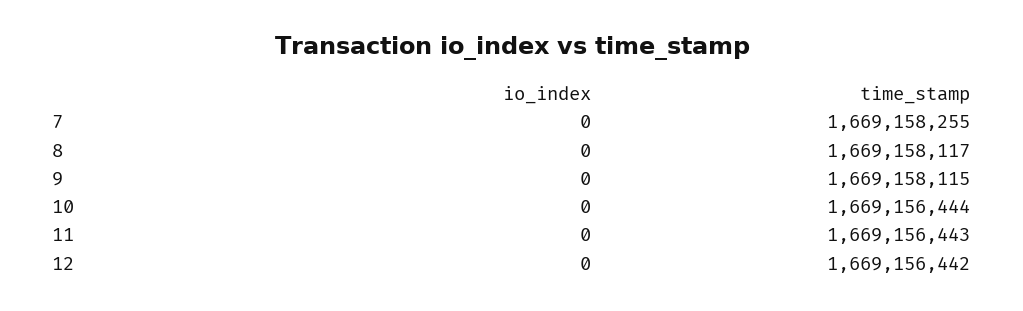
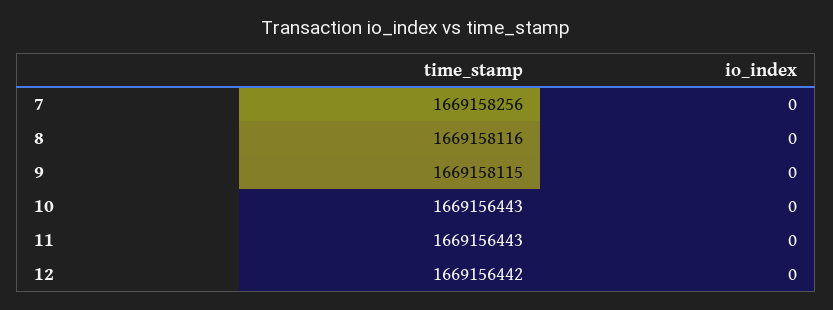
time_stamp, 7: 1669158255 -> 1669158256
time_stamp, 8: 1669158117 -> 1669158116
time_stamp, 10: 1669156444 -> 1669156443

